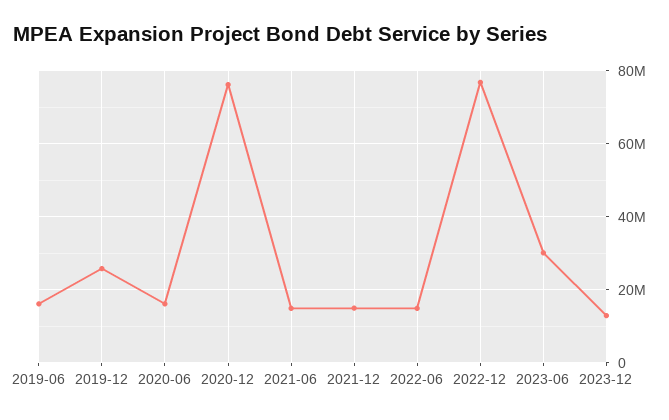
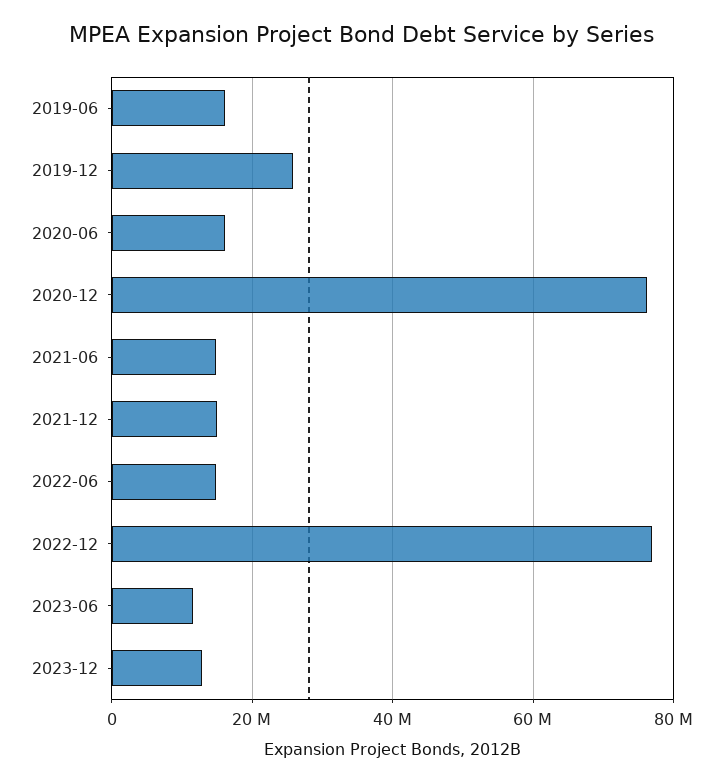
2023-06: 30000000 -> 12000000

